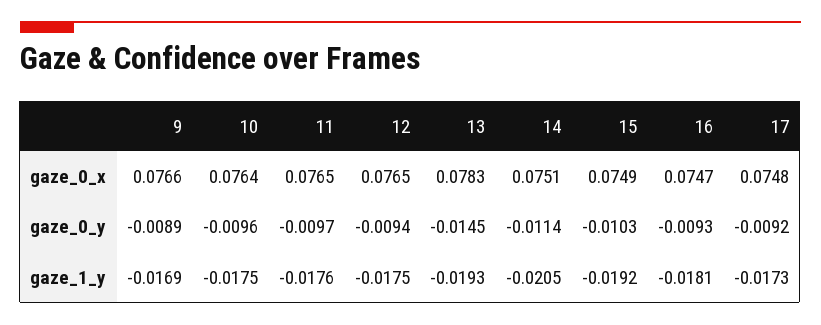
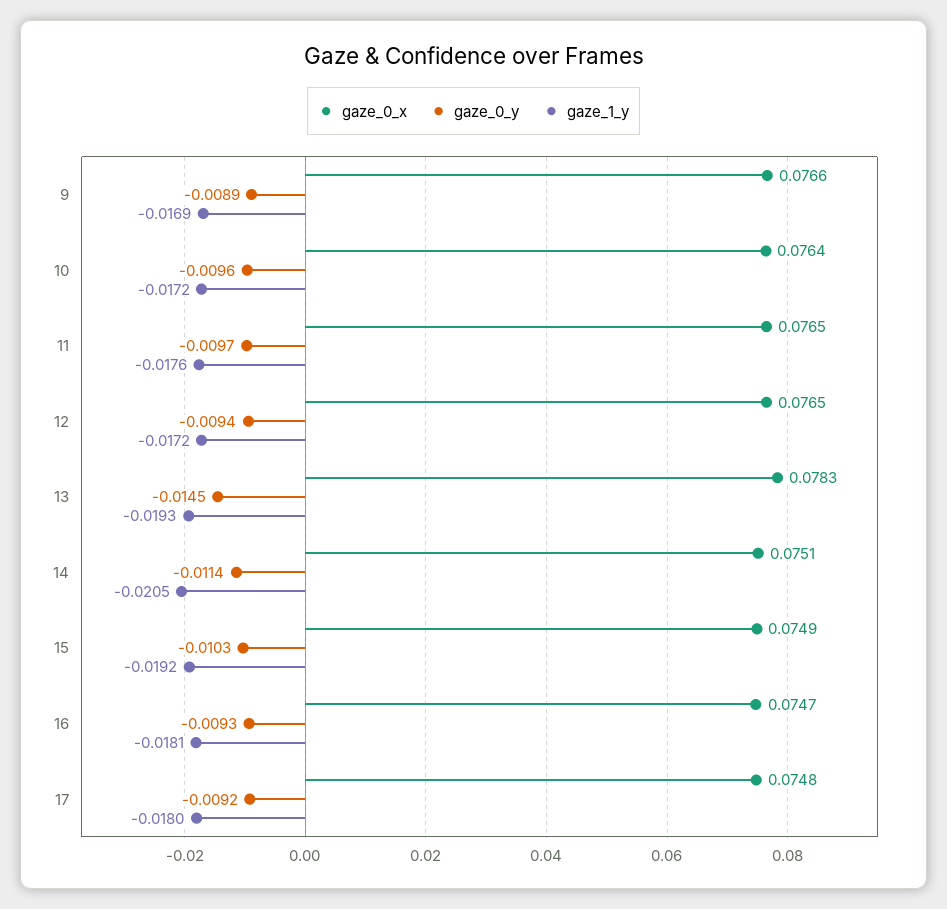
gaze_1_y, 10: -0.0175 -> -0.0172
gaze_1_y, 12: -0.0175 -> -0.0172
gaze_1_y, 17: -0.0173 -> -0.018

